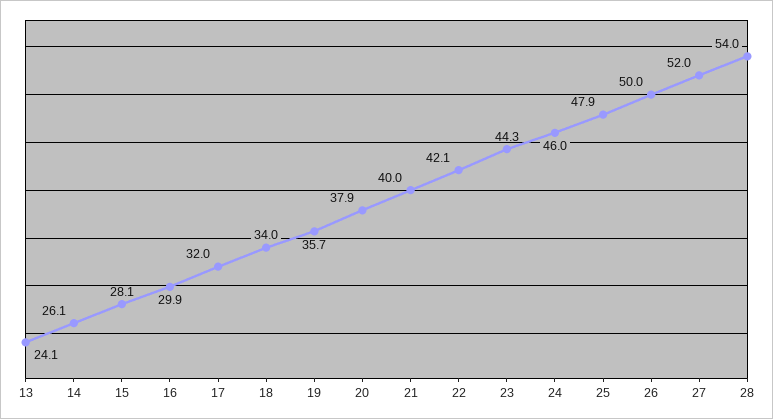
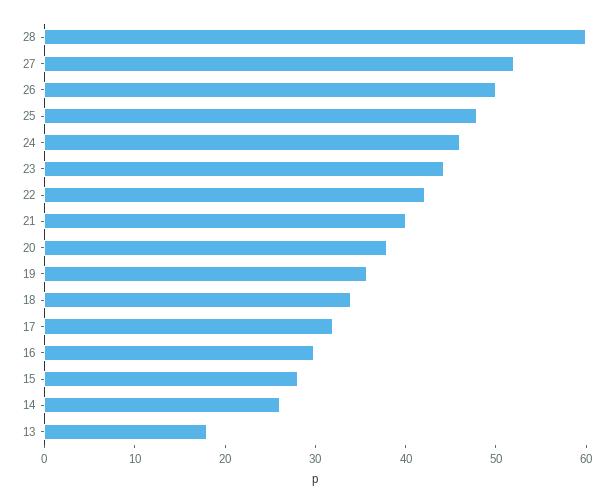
13: 24.1 -> 18
28: 54 -> 60

